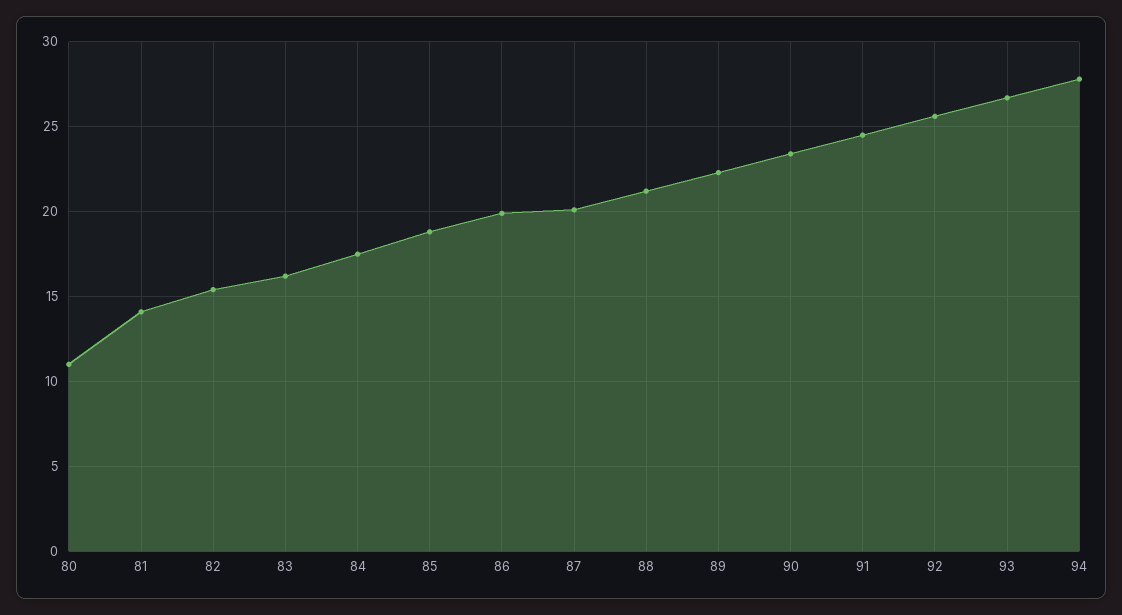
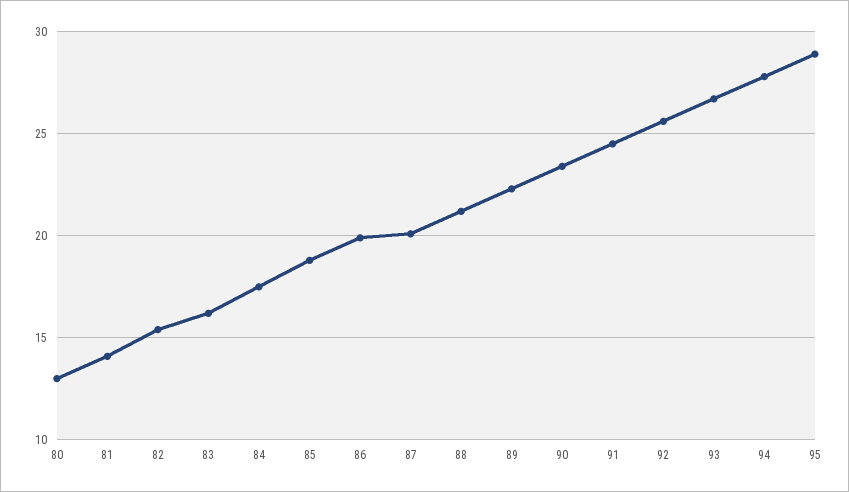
80: 11 -> 13
95: none -> 29

